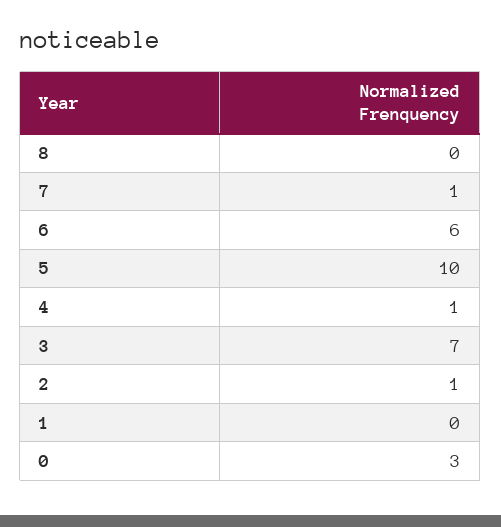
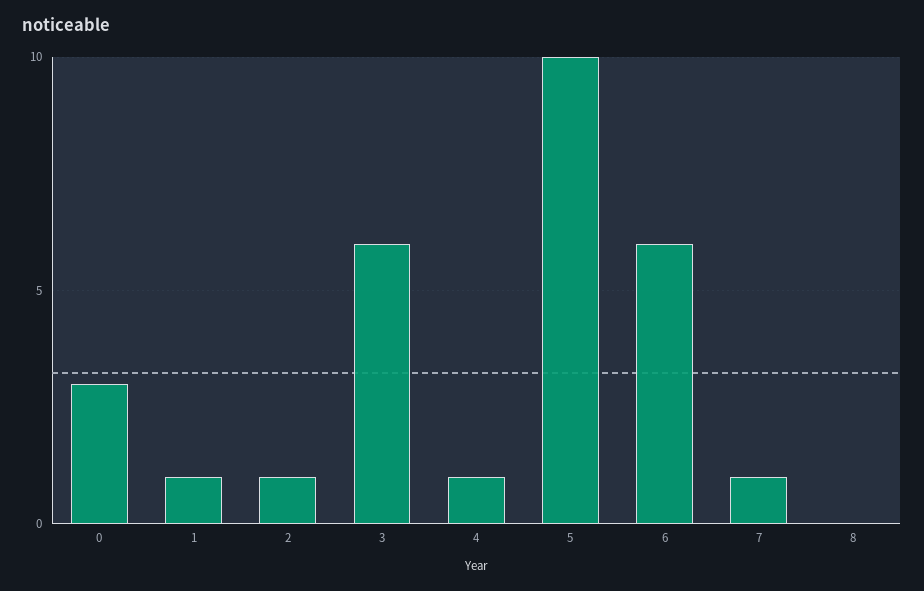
3: 7 -> 6
1: 0 -> 1

